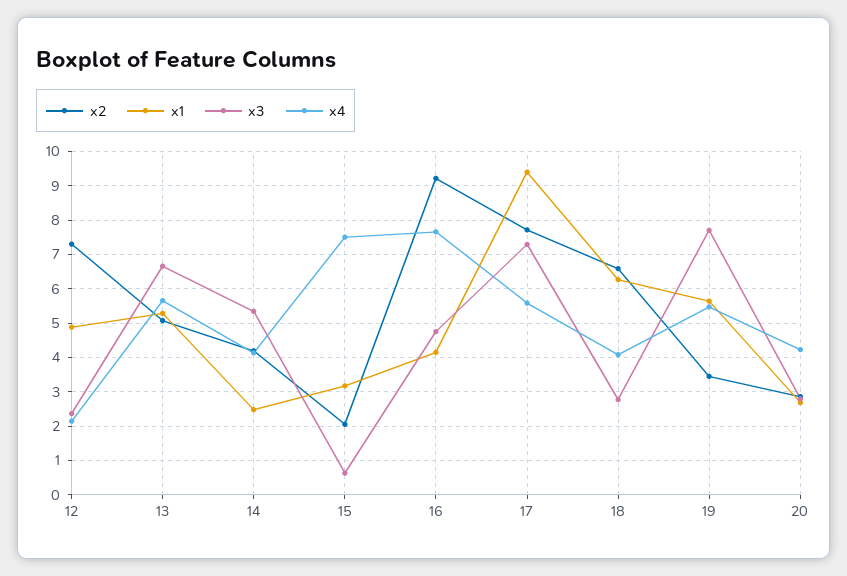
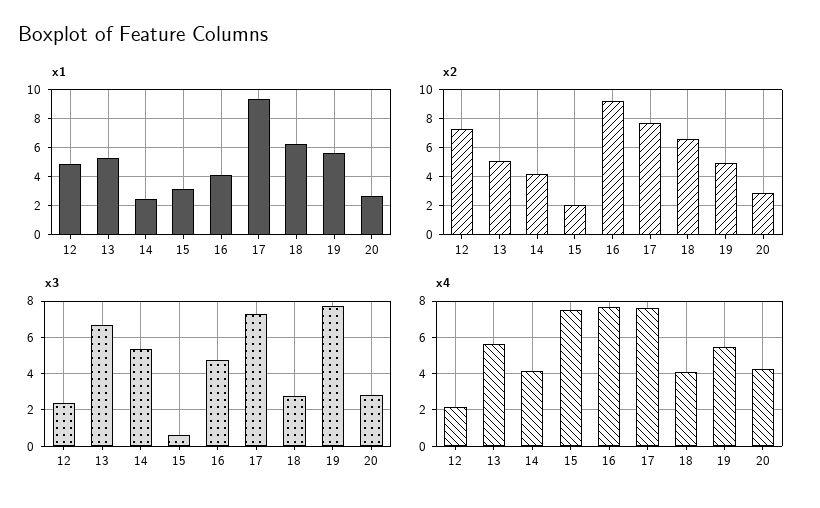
x4, 17: 5.6 -> 7.5
x2, 19: 3.4 -> 5

